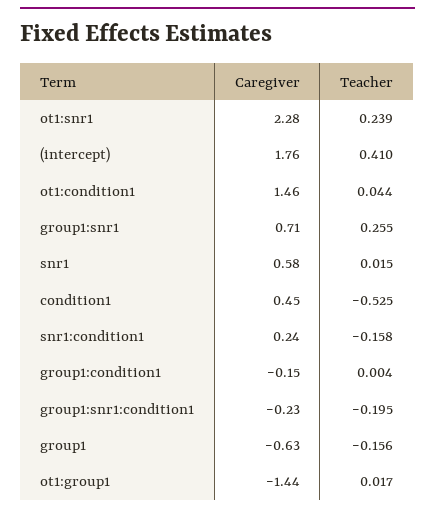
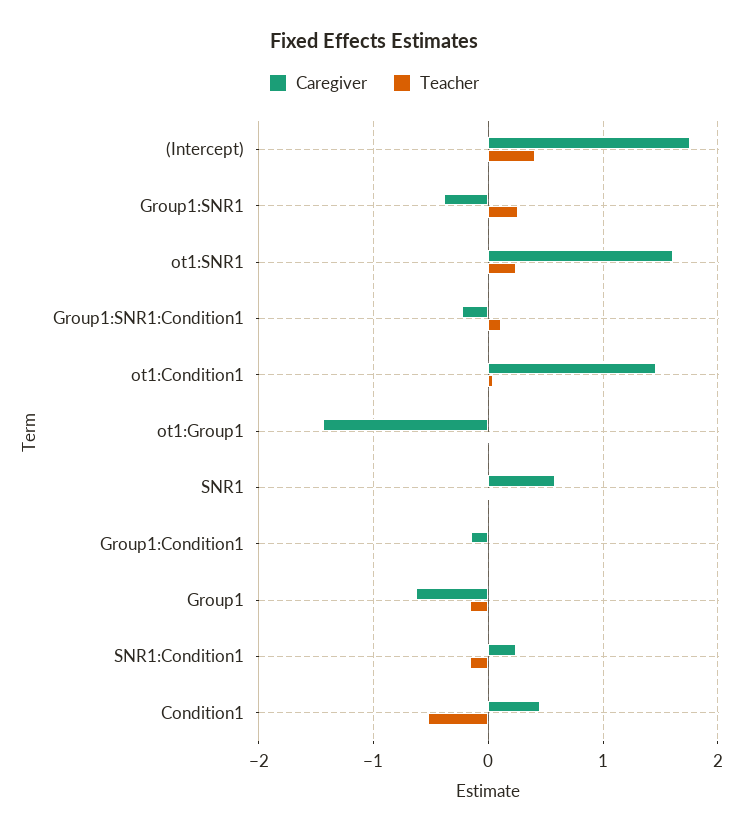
Caregiver, ot1:snr1: 2.28 -> 1.6
Caregiver, group1:snr1: 0.71 -> -0.4
Teacher, group1:snr1:condition1: -0.195 -> 0.1

